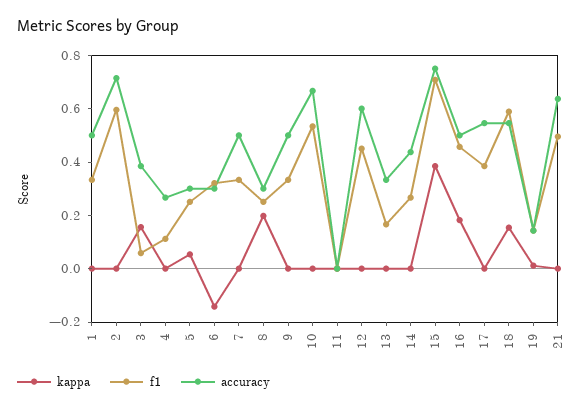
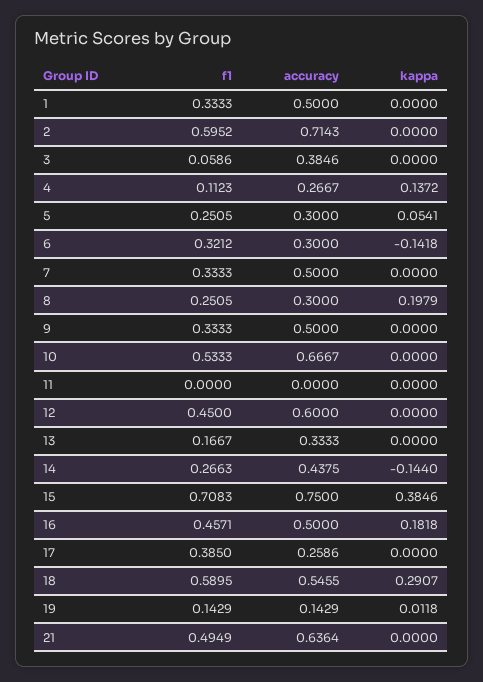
kappa, 3: 0.15 -> 0
kappa, 4: 0 -> 0.1372
kappa, 14: 0 -> -0.144
accuracy, 17: 0.55 -> 0.2586
kappa, 18: 0.15 -> 0.2907

